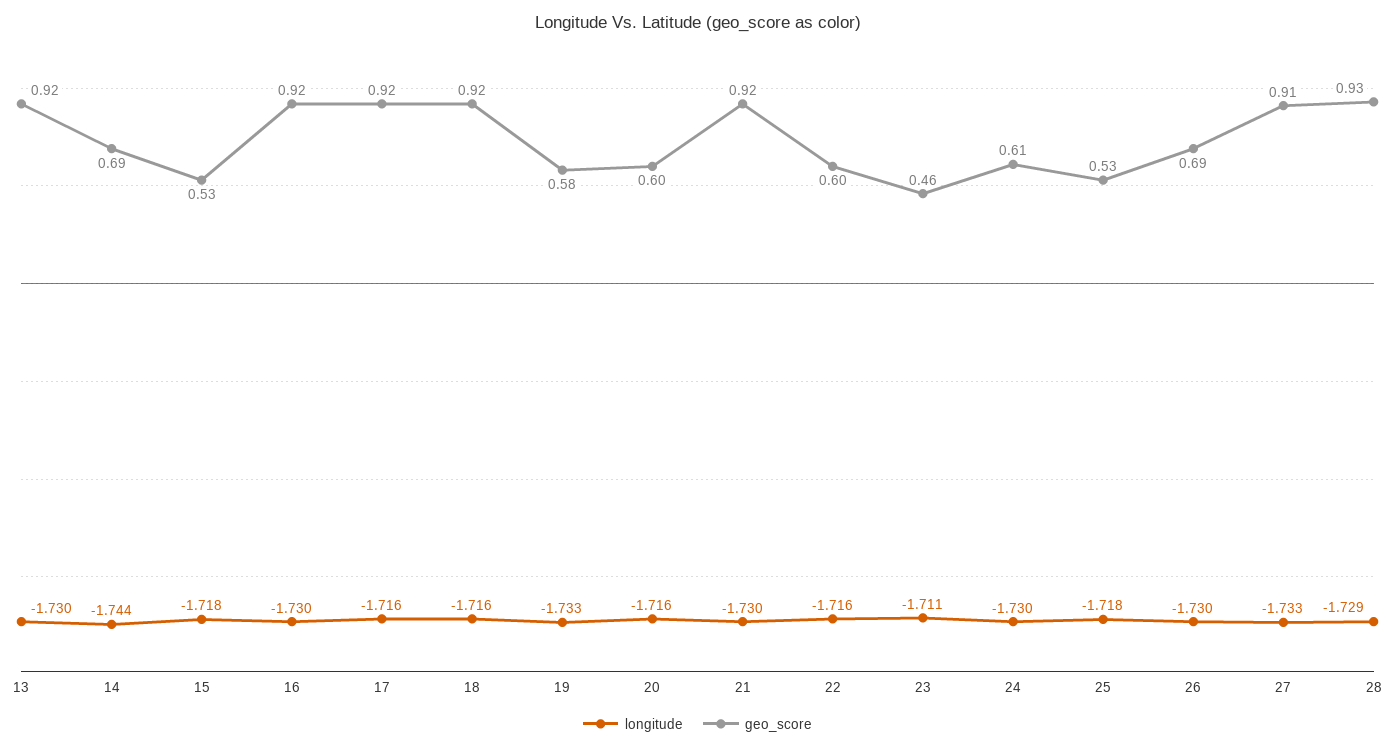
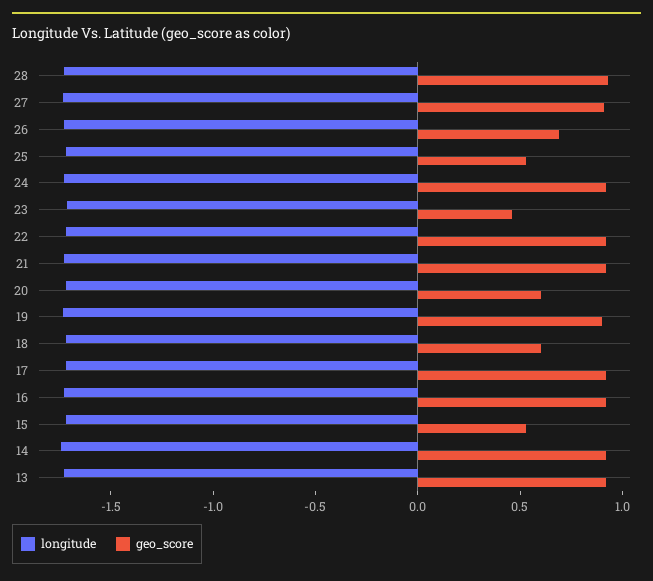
geo_score, 14: 0.69 -> 0.9
geo_score, 18: 0.92 -> 0.6
geo_score, 19: 0.58 -> 0.9
geo_score, 22: 0.6 -> 0.9
geo_score, 24: 0.61 -> 0.9

